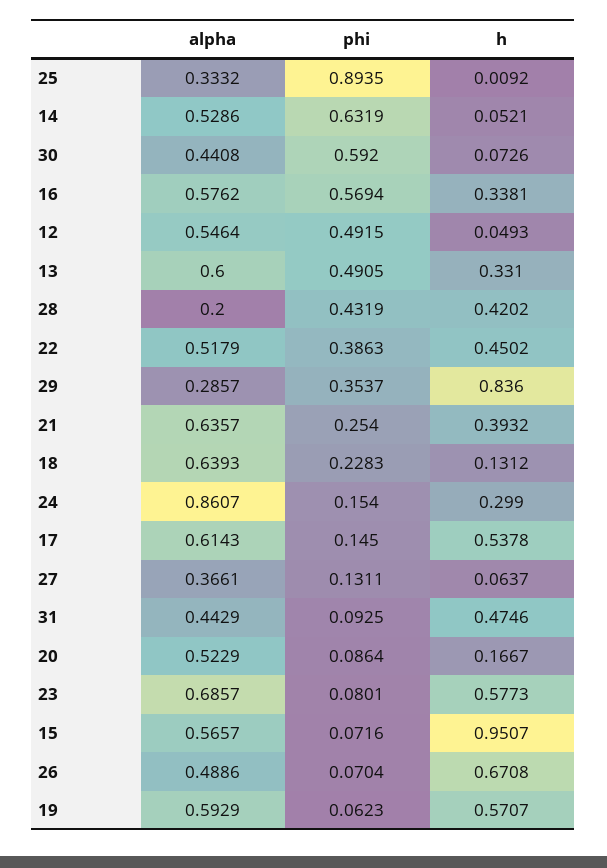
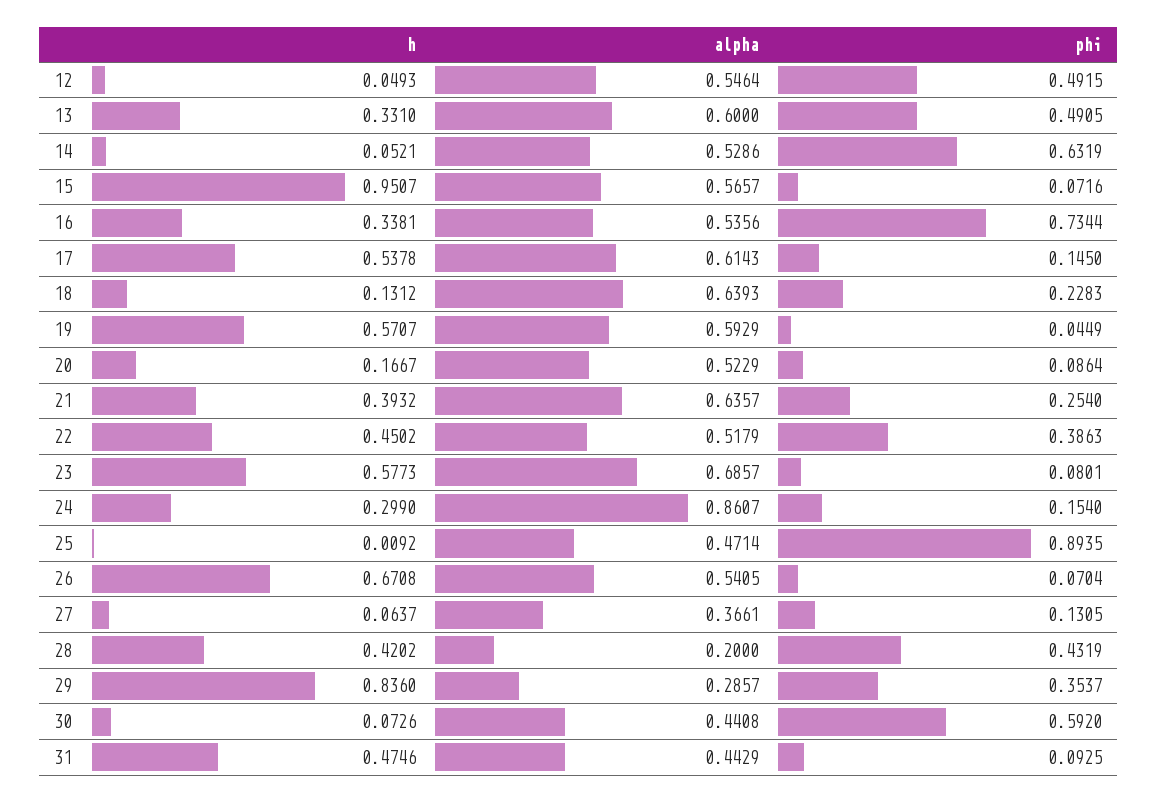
alpha, 25: 0.3332 -> 0.4714
alpha, 16: 0.5762 -> 0.5356
phi, 16: 0.5694 -> 0.7344
phi, 27: 0.1311 -> 0.1305
alpha, 26: 0.4886 -> 0.5405
phi, 19: 0.0623 -> 0.0449

